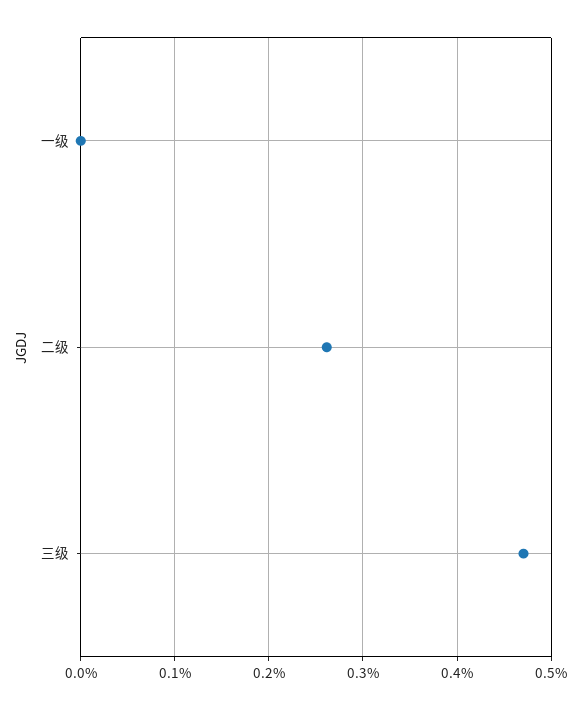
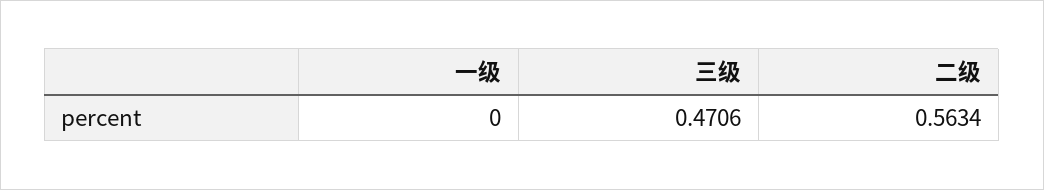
二级: 0.26 -> 0.5634

